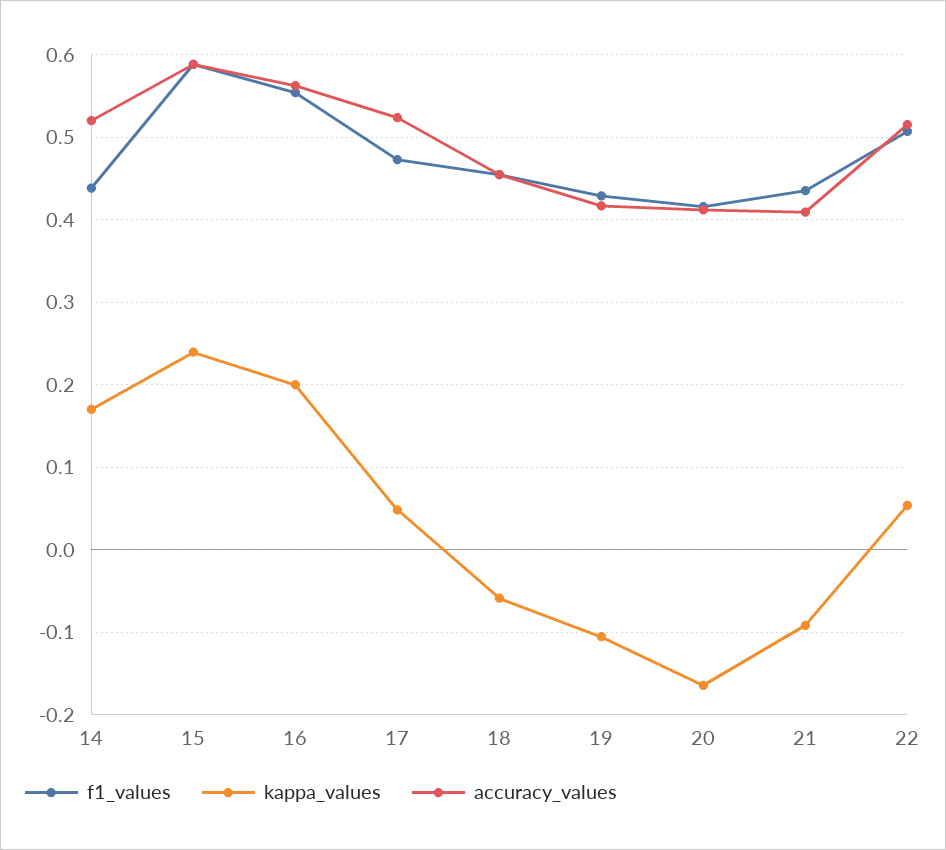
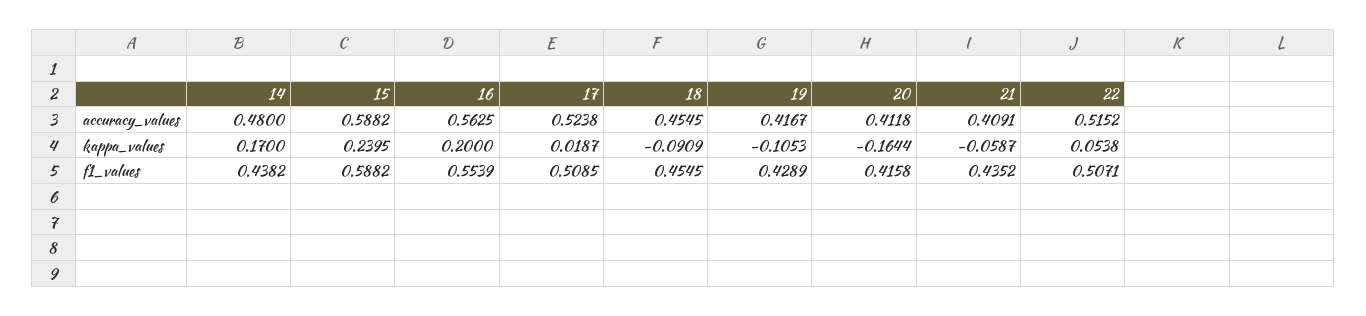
accuracy_values, 14: 0.52 -> 0.48
f1_values, 17: 0.47 -> 0.5085
kappa_values, 17: 0.05 -> 0.0187
kappa_values, 18: -0.06 -> -0.0909
kappa_values, 21: -0.09 -> -0.0587

